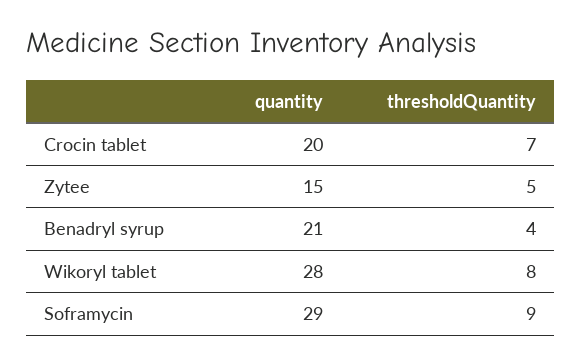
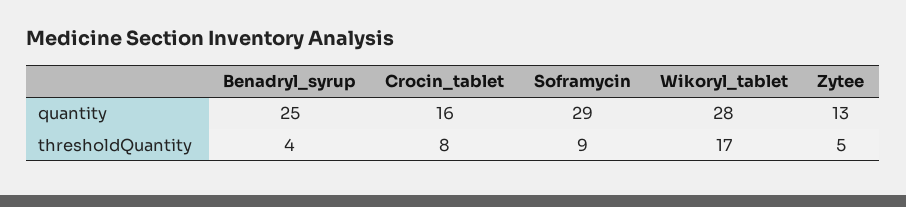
quantity, Crocin tablet: 20 -> 16
thresholdQuantity, Crocin tablet: 7 -> 8
quantity, Zytee: 15 -> 13
quantity, Benadryl syrup: 21 -> 25
thresholdQuantity, Wikoryl tablet: 8 -> 17

